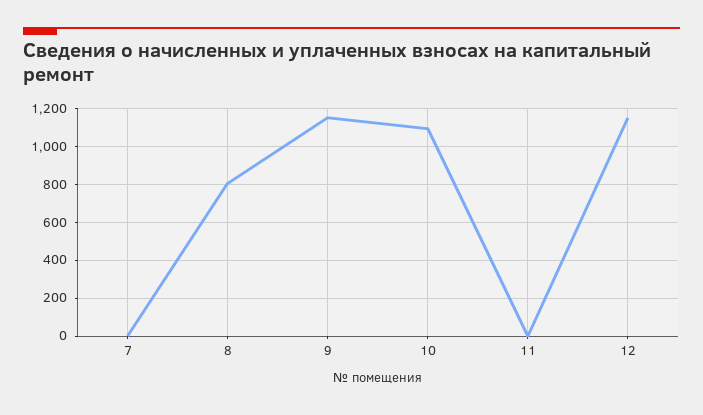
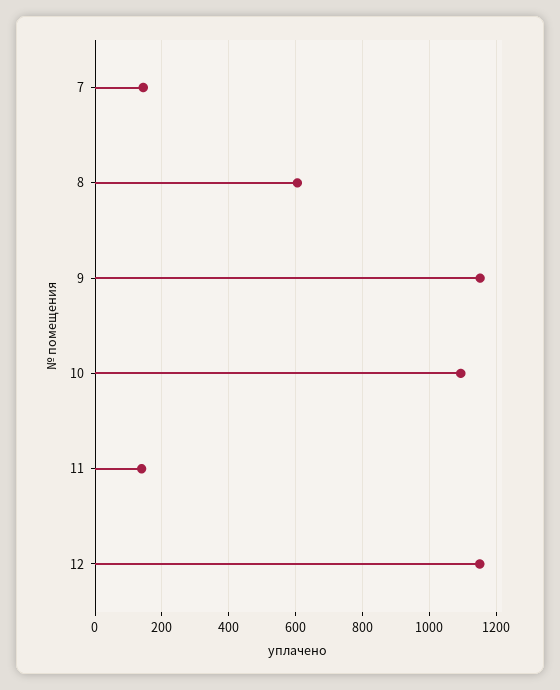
7: 0 -> 140
8: 800 -> 600
11: 0 -> 140

